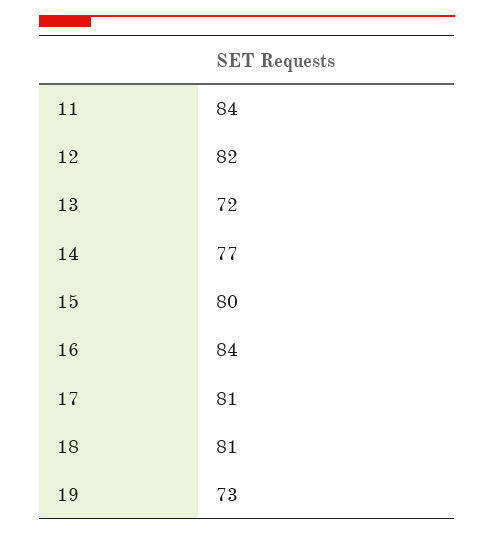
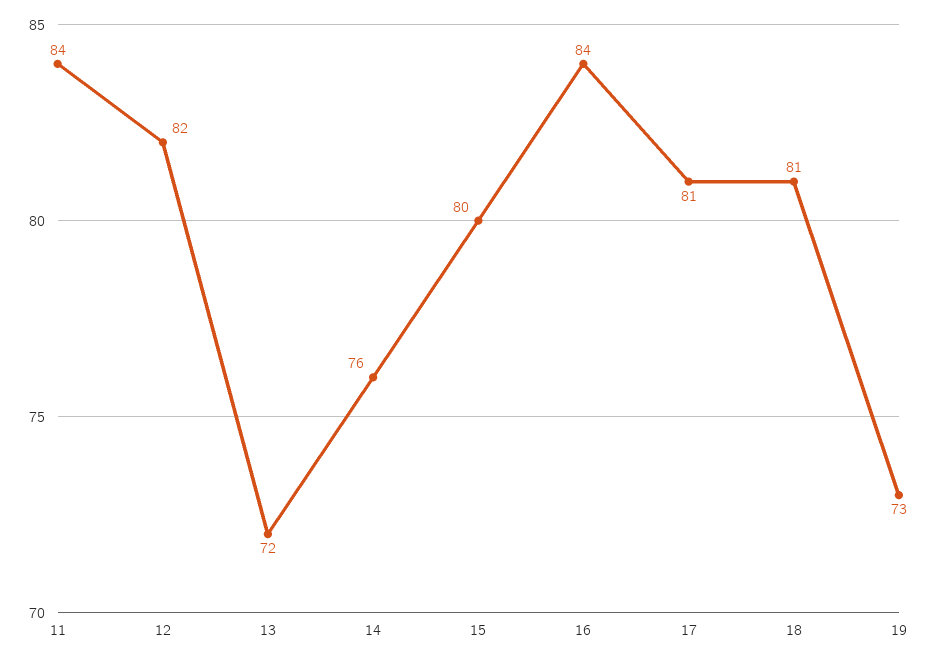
14: 77 -> 76

